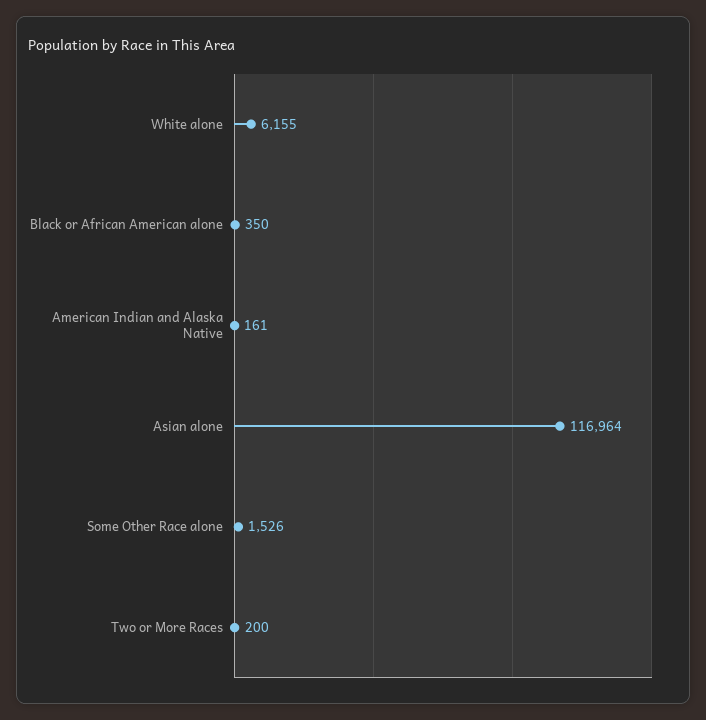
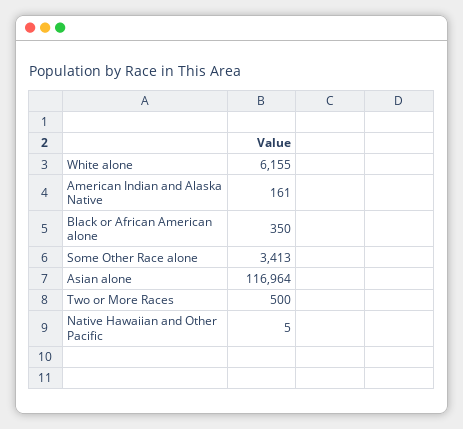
Some Other Race alone: 1526 -> 3413
Two or More Races: 200 -> 500
Native Hawaiian and Other Pacific: none -> 5

